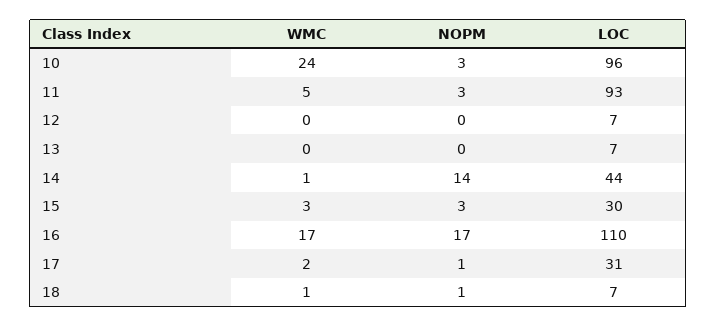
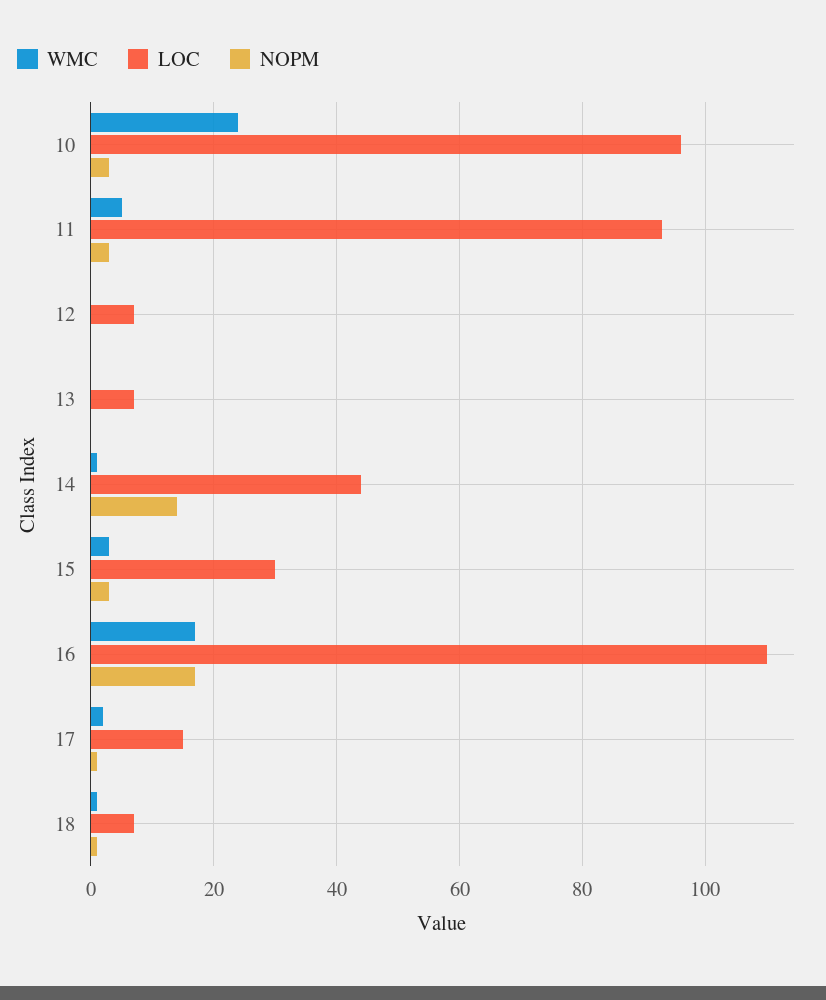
LOC, 17: 31 -> 15

